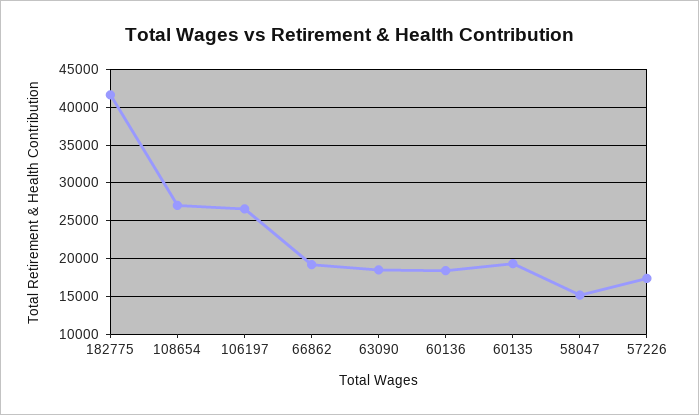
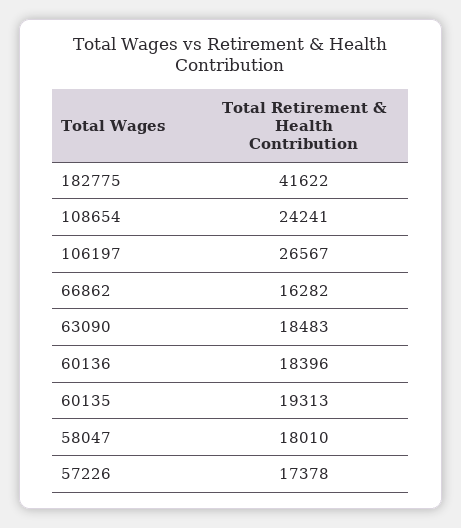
108654: 27000 -> 24241
66862: 19000 -> 16282
58047: 15000 -> 18010

